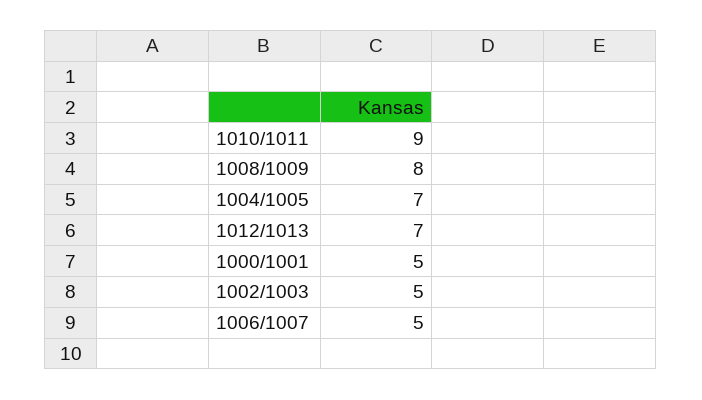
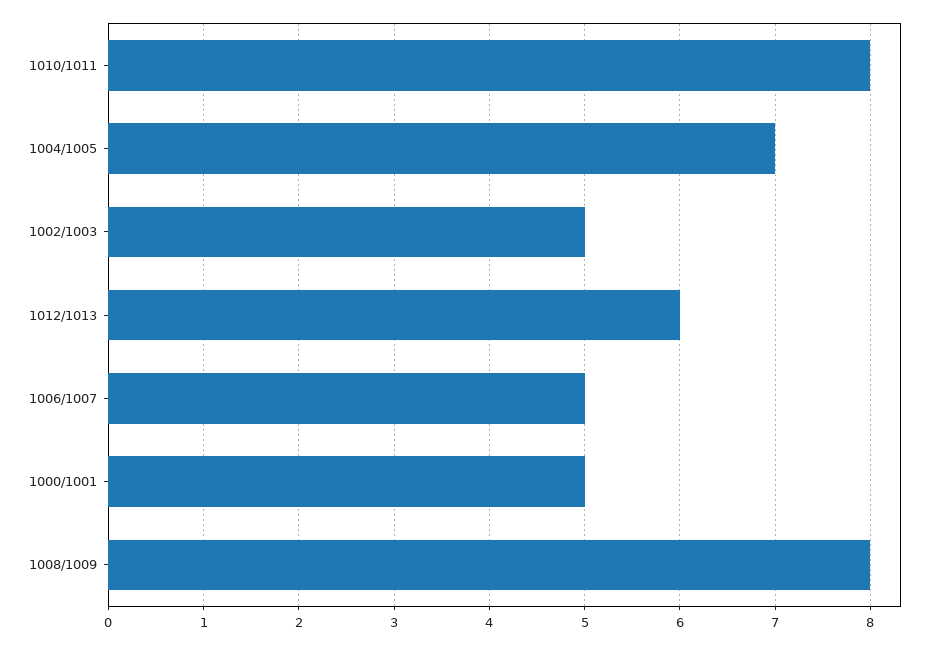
1010/1011: 9 -> 8
1012/1013: 7 -> 6

